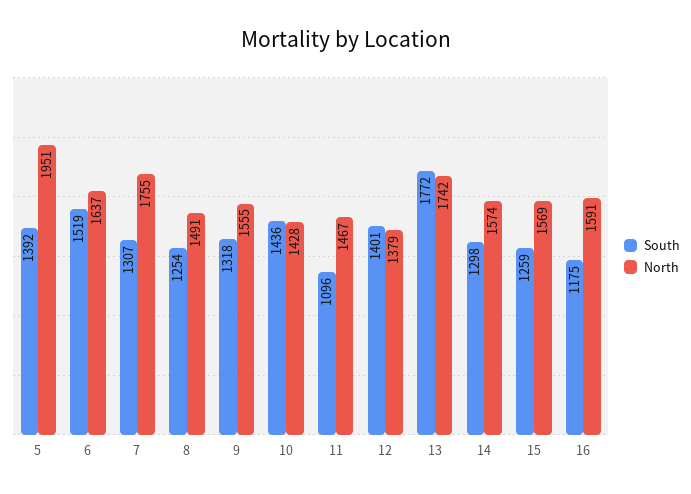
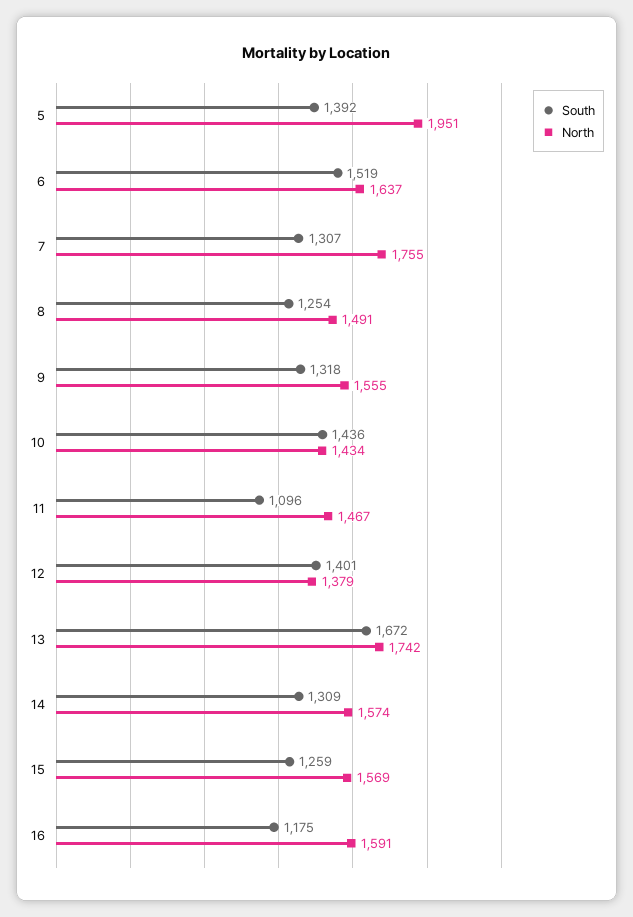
North, 10: 1428 -> 1434
South, 13: 1772 -> 1672
South, 14: 1298 -> 1309

